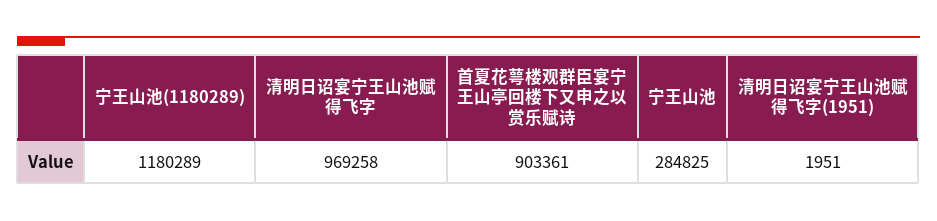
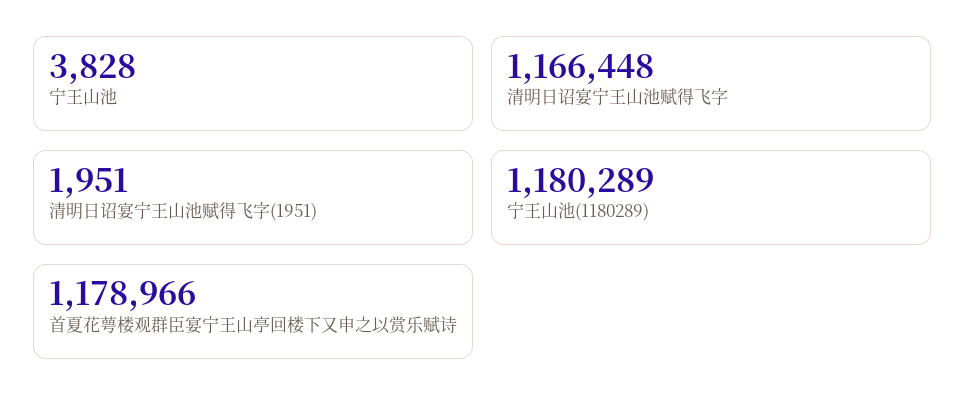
清明日诏宴宁王山池赋得飞字: 969258 -> 1166448
首夏花萼楼观群臣宴宁王山亭回楼下又申之以赏乐赋诗: 903361 -> 1178966
宁王山池: 284825 -> 3828

